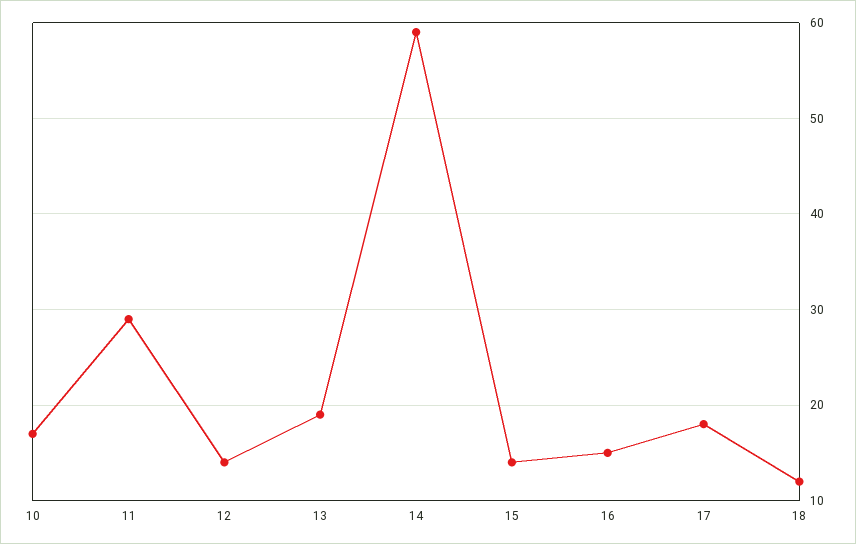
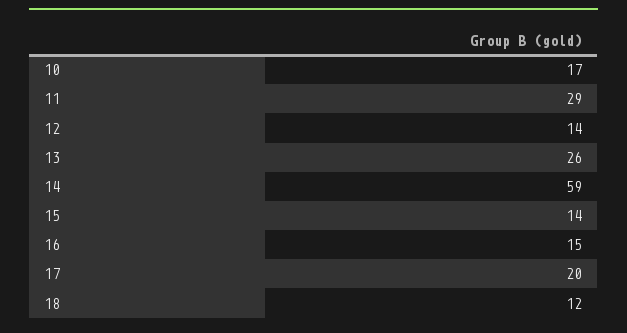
13: 19 -> 26
17: 18 -> 20

